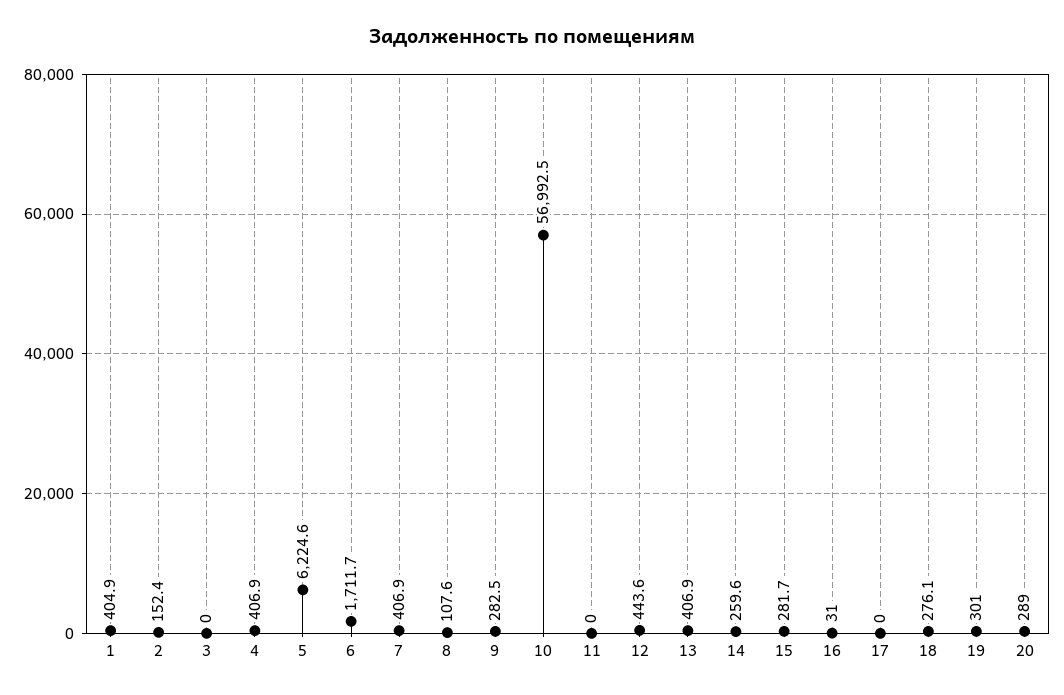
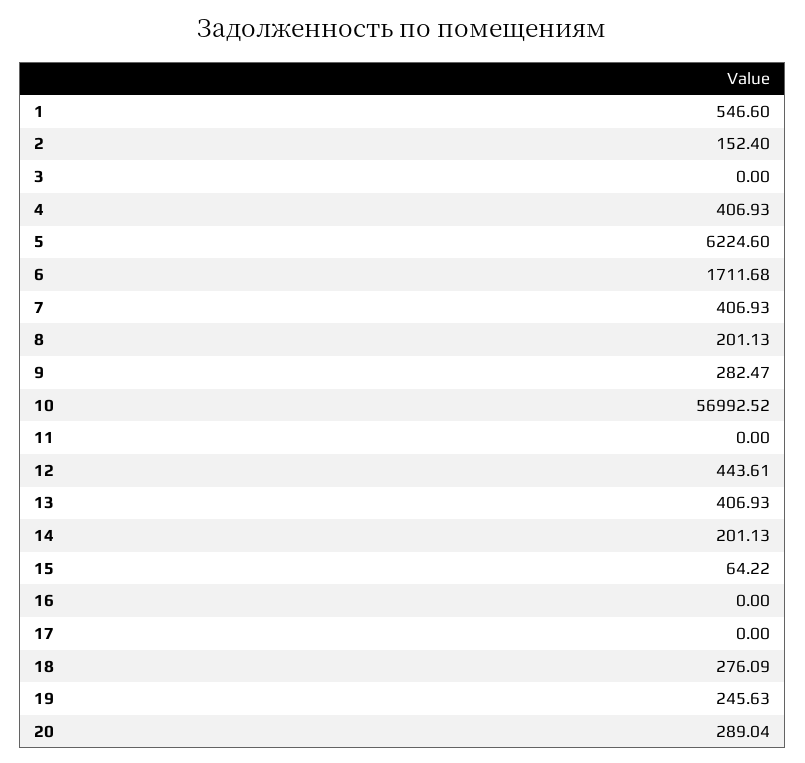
1: 404.9 -> 546.6
8: 107.6 -> 201.13
14: 259.6 -> 201.13
15: 281.7 -> 64.22
16: 31 -> 0
19: 301 -> 245.63

